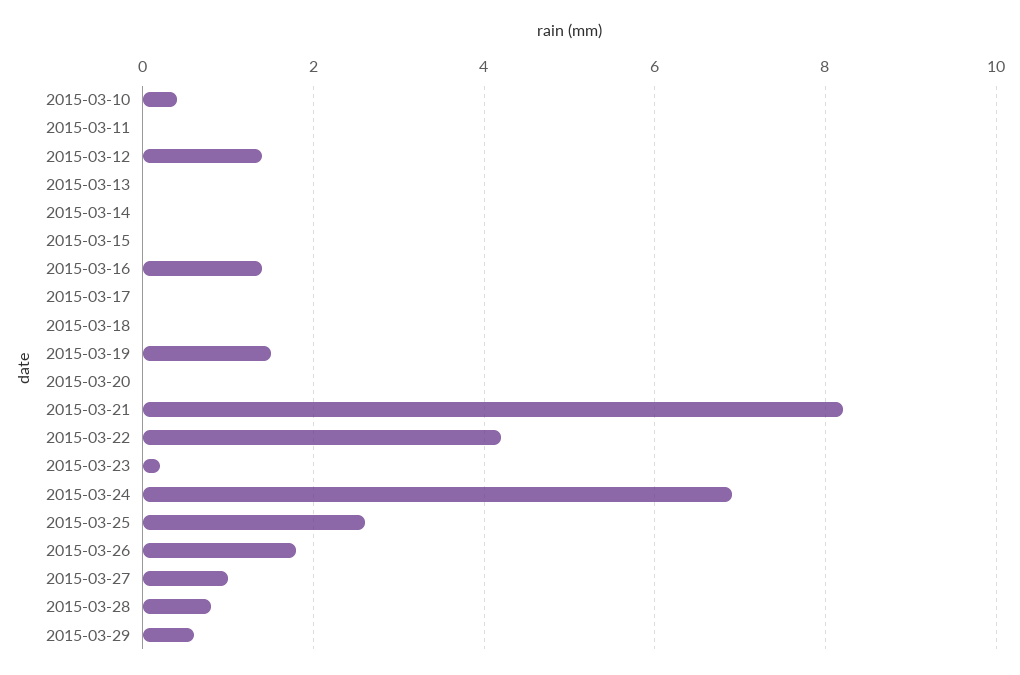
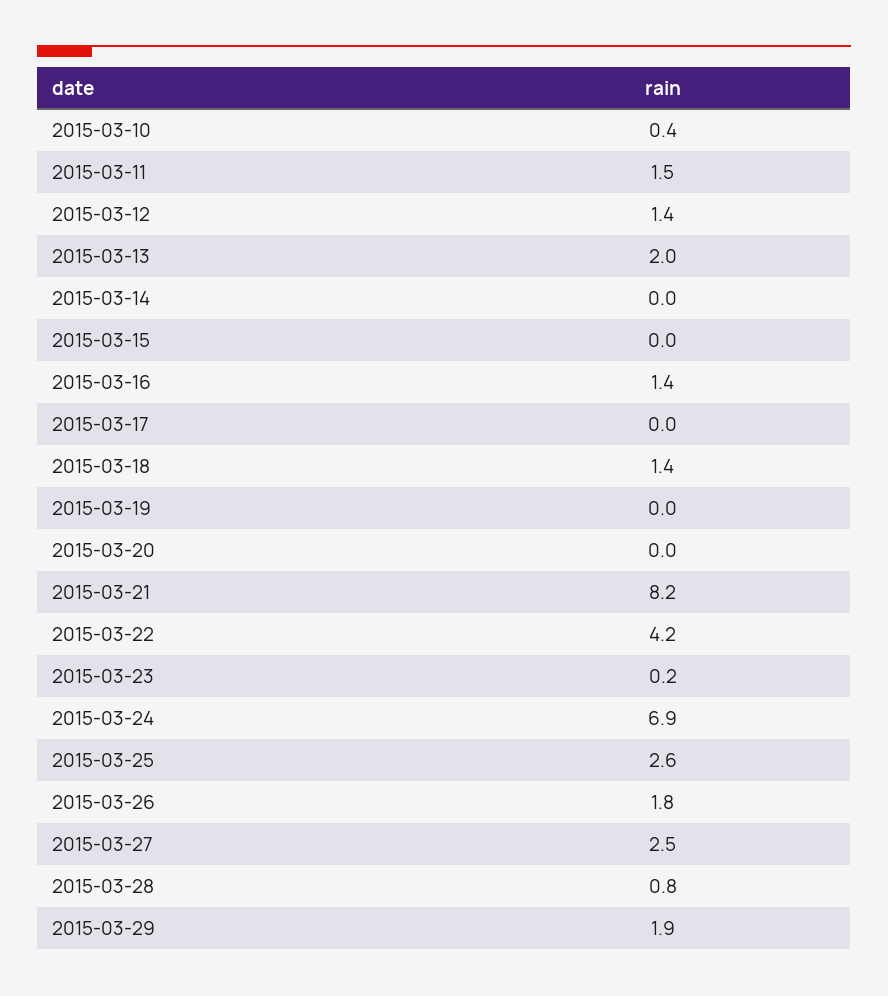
2015-03-11: 0 -> 1.5
2015-03-13: 0 -> 2
2015-03-18: 0 -> 1.4
2015-03-19: 1.5 -> 0
2015-03-27: 1 -> 2.5
2015-03-29: 0.5 -> 1.9

